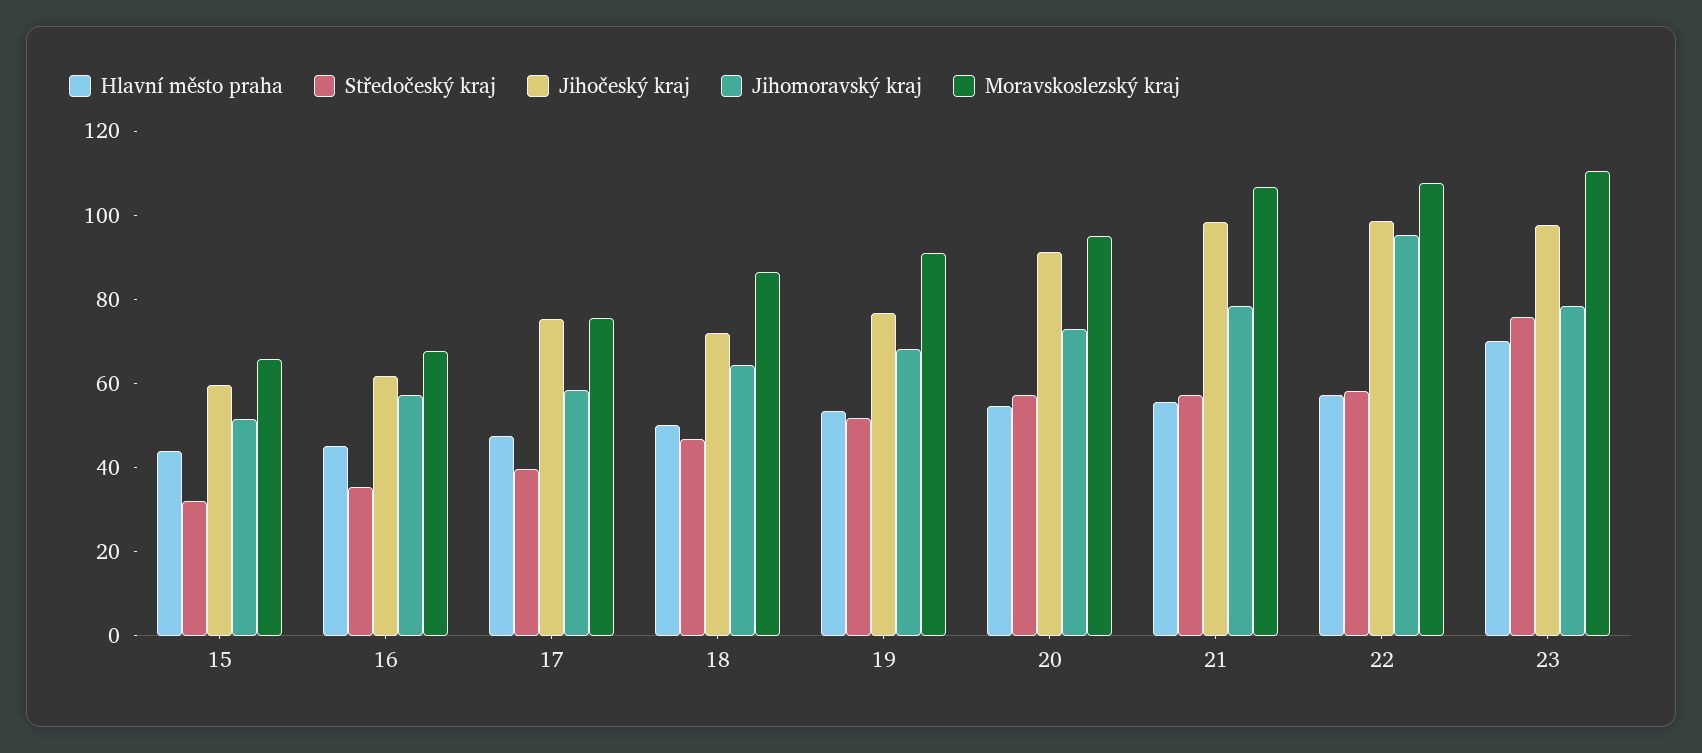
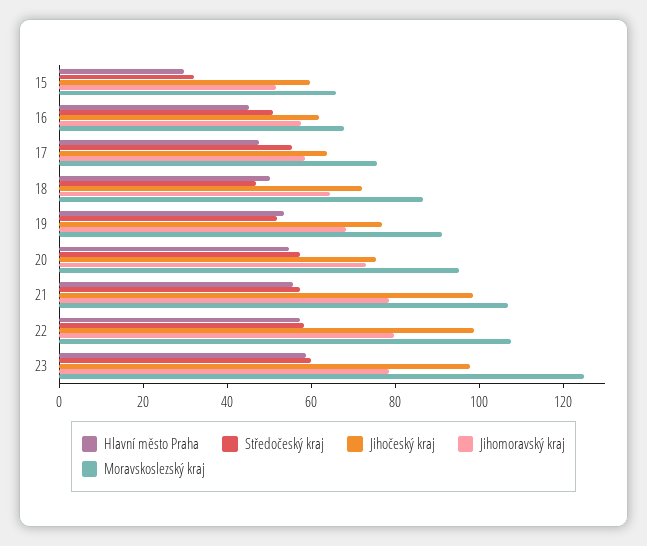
Hlavní město praha, 15: 45 -> 30
Středočeský kraj, 16: 35 -> 50
Středočeský kraj, 17: 40 -> 55
Jihočeský kraj, 17: 75 -> 65
Jihočeský kraj, 20: 90 -> 75
Jihomoravský kraj, 22: 95 -> 80
Hlavní město praha, 23: 70 -> 60
Středočeský kraj, 23: 75 -> 60
Moravskoslezský kraj, 23: 110 -> 125

